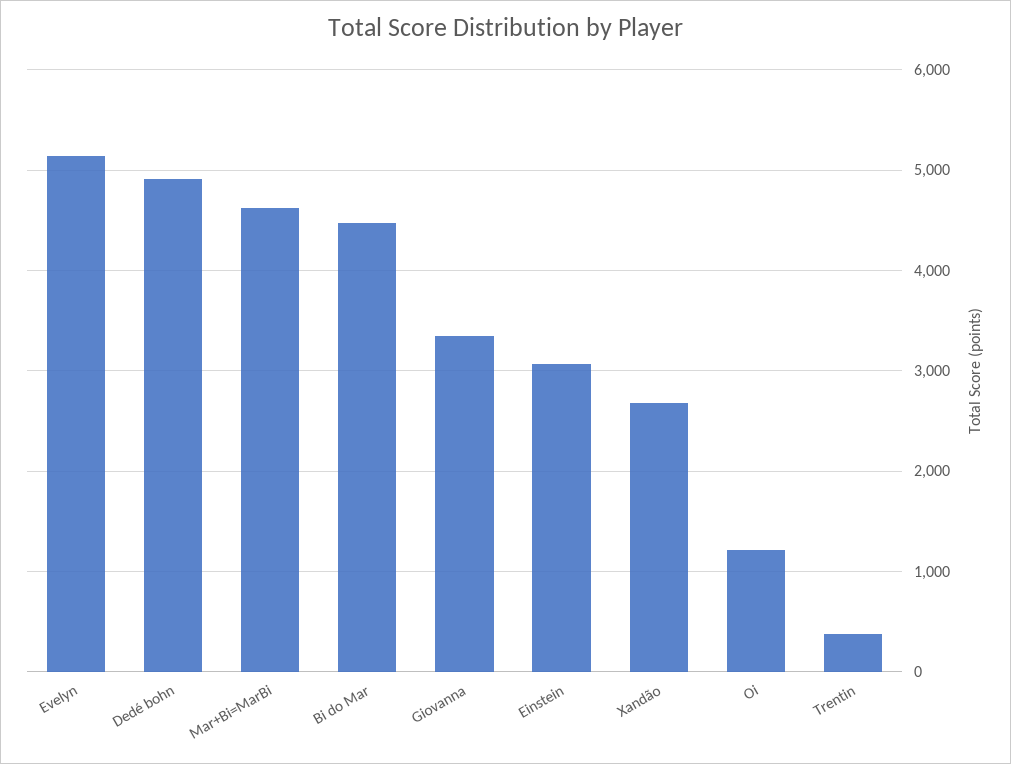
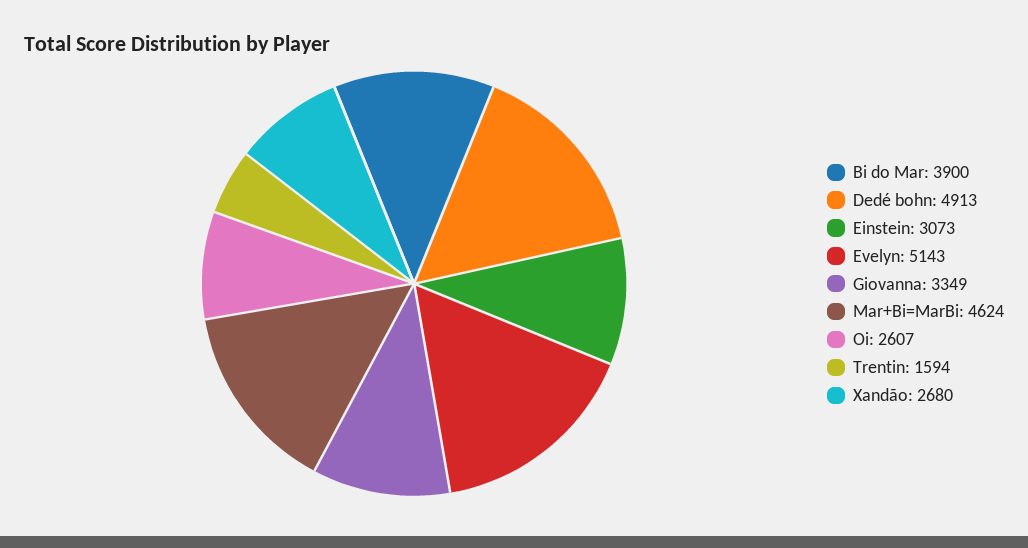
Bi do Mar: 4500 -> 3900
Oi: 1200 -> 2607
Trentin: 400 -> 1594

